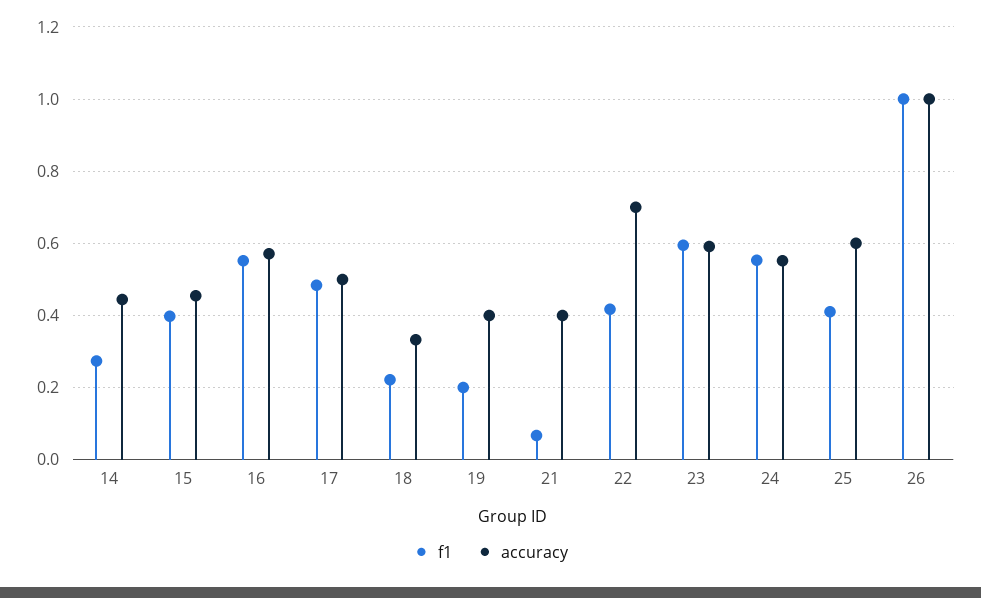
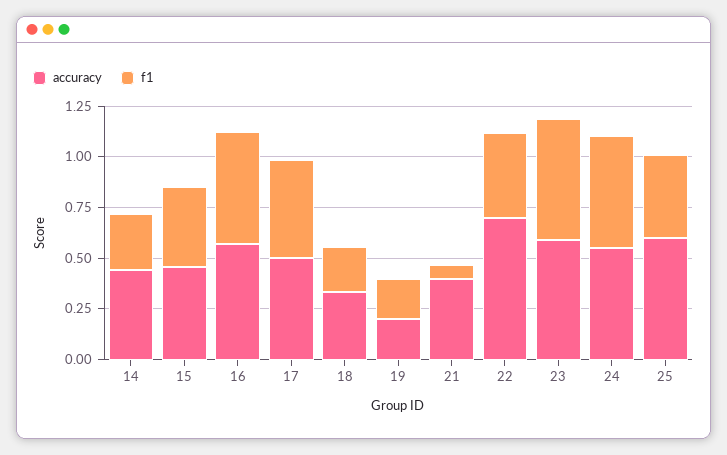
accuracy, 19: 0.4 -> 0.2
f1, 26: 1 -> none
accuracy, 26: 1 -> none

